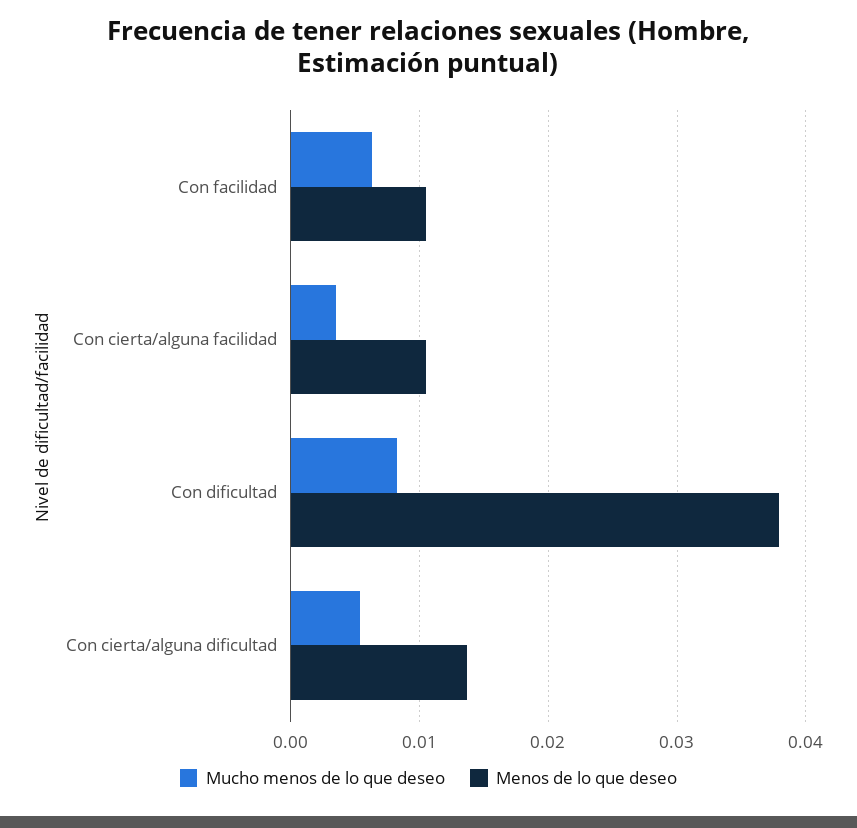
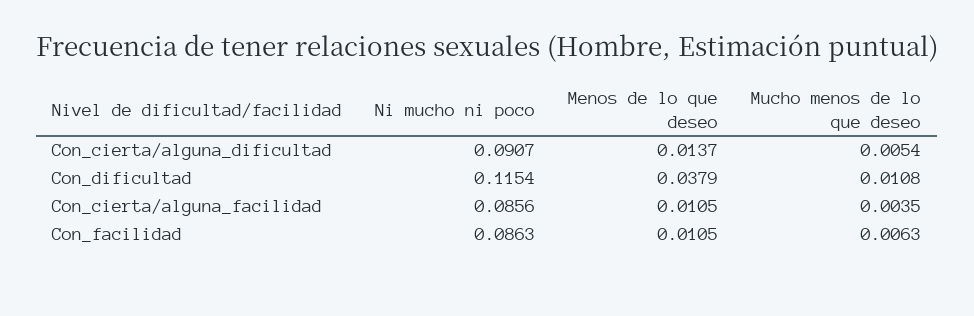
Mucho menos de lo que deseo, Con dificultad: 0.008 -> 0.0108
Ni mucho ni poco, Con cierta/alguna dificultad: none -> 0.0907
Ni mucho ni poco, Con dificultad: none -> 0.1154
Ni mucho ni poco, Con cierta/alguna facilidad: none -> 0.0856
Ni mucho ni poco, Con facilidad: none -> 0.0863

